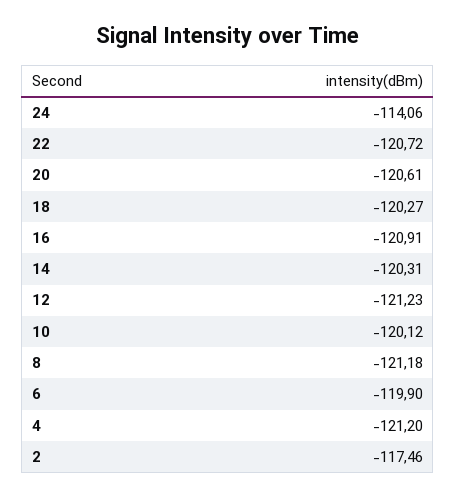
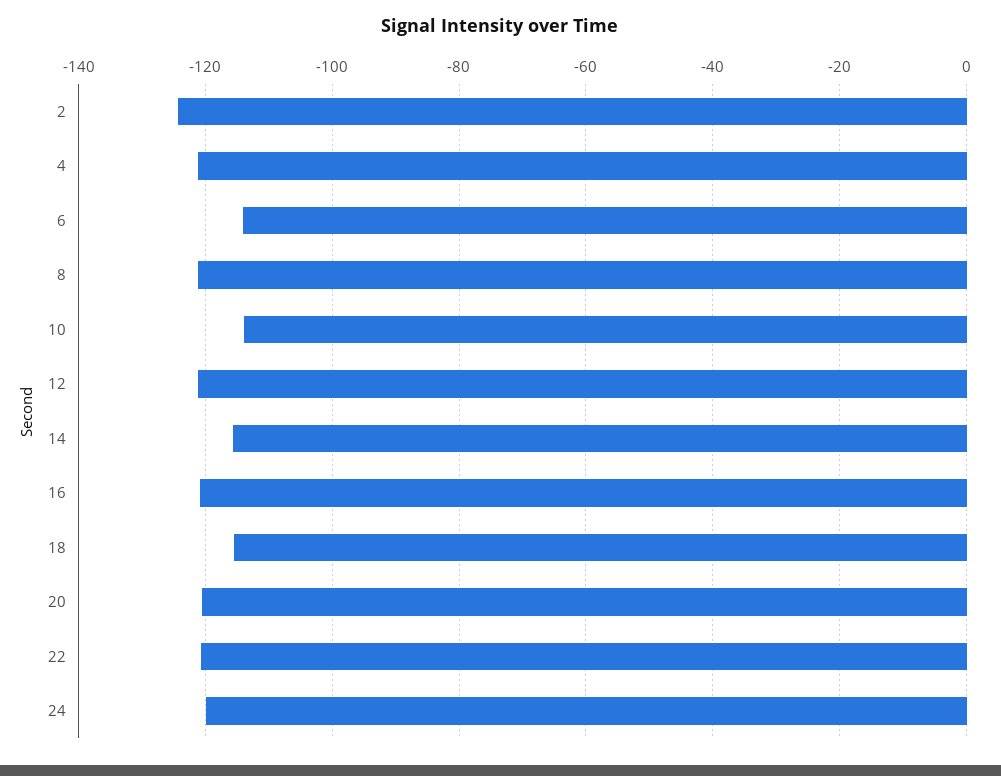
24: -114.06 -> -120
18: -120.27 -> -116
14: -120.31 -> -116
10: -120.12 -> -114
6: -119.9 -> -114
2: -117.46 -> -124

